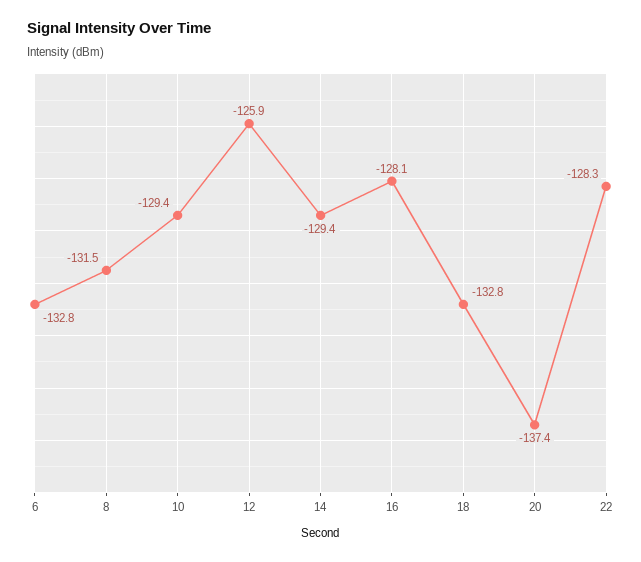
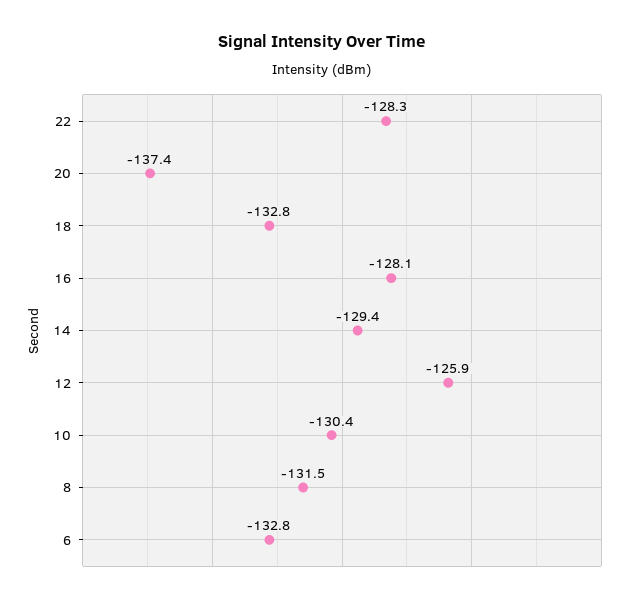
10: -129.4 -> -130.4

